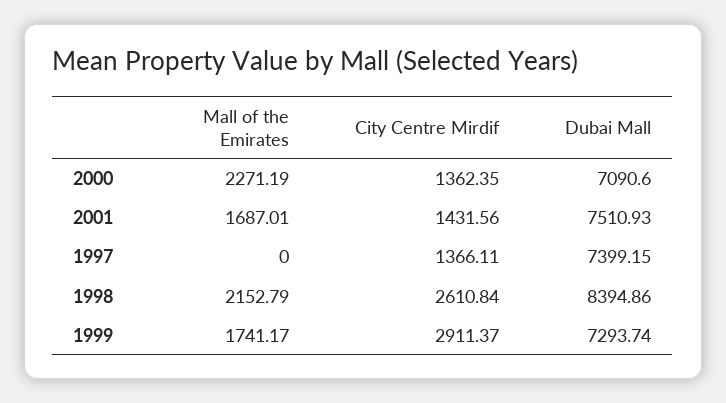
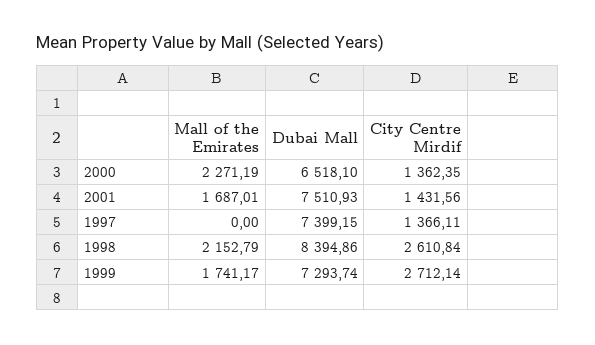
Dubai Mall, 2000: 7090.6 -> 6518.1
City Centre Mirdif, 1999: 2911.37 -> 2712.14

